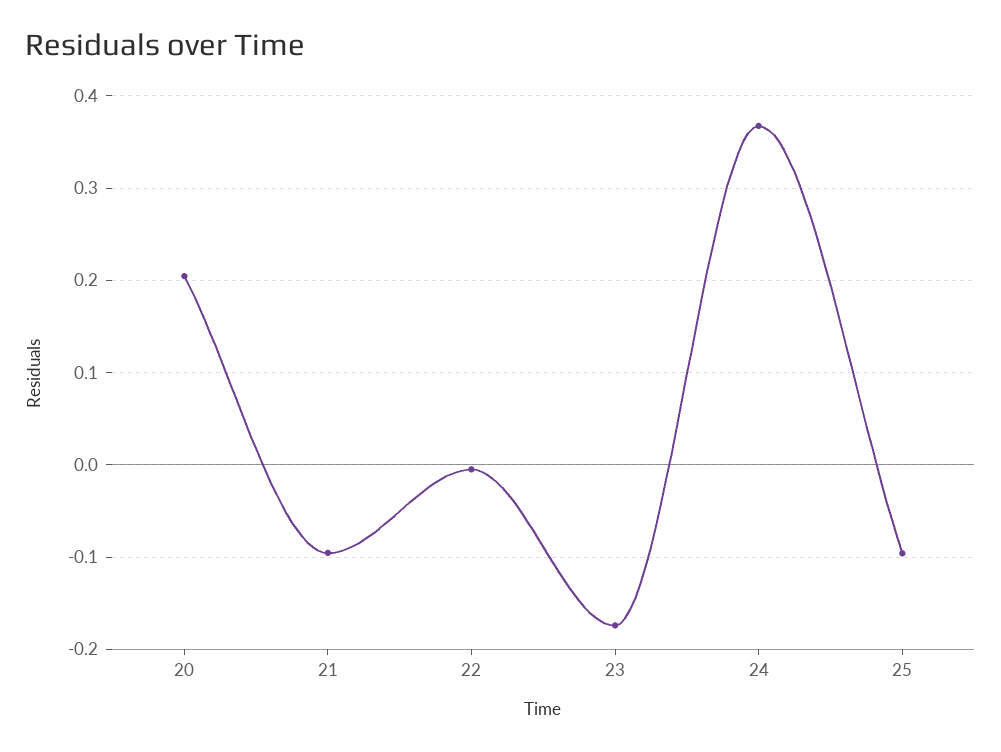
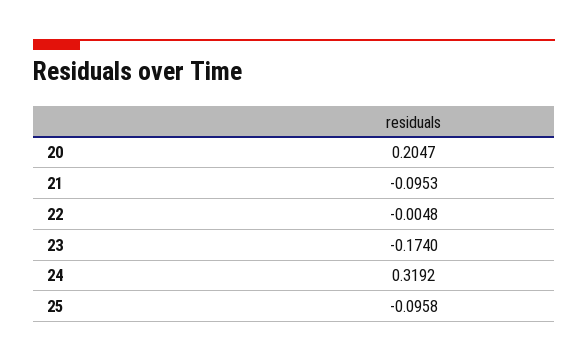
24: 0.37 -> 0.3192

